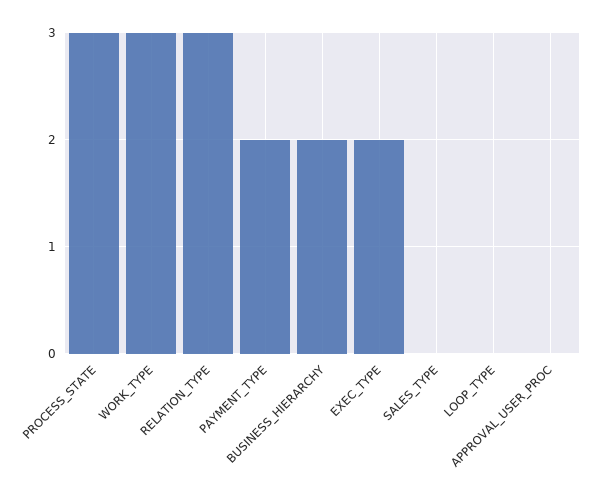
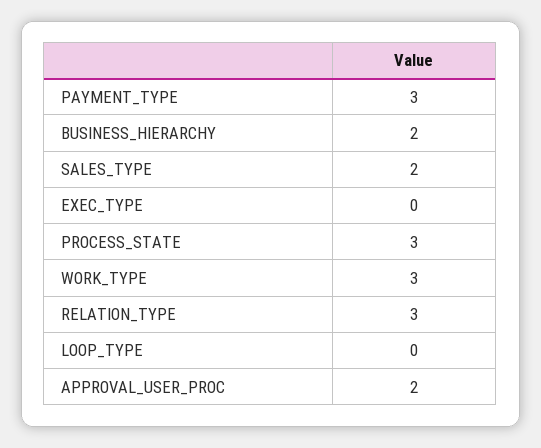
PAYMENT_TYPE: 2 -> 3
EXEC_TYPE: 2 -> 0
SALES_TYPE: 0 -> 2
APPROVAL_USER_PROC: 0 -> 2

